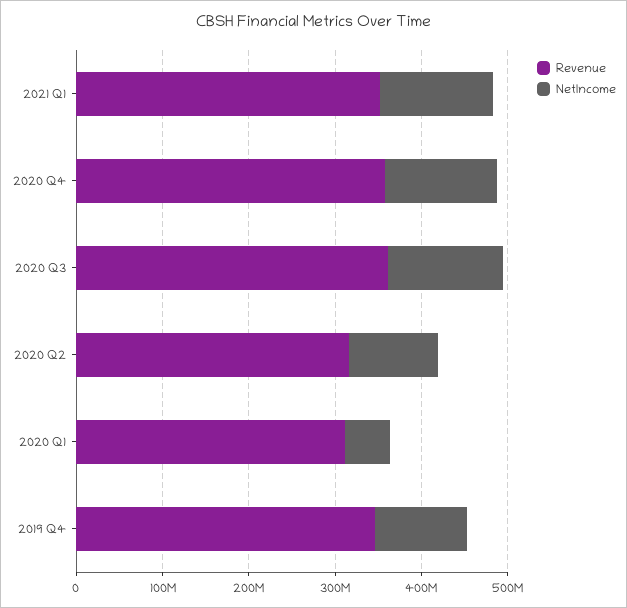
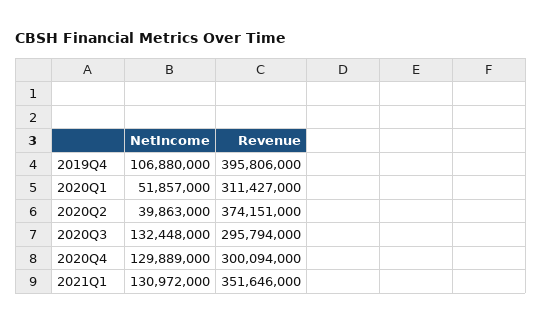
Revenue, 2020 Q4: 360000000 -> 300094000
Revenue, 2020 Q3: 360000000 -> 295794000
Revenue, 2020 Q2: 320000000 -> 374151000
NetIncome, 2020 Q2: 100000000 -> 39863000
Revenue, 2019 Q4: 340000000 -> 395806000

